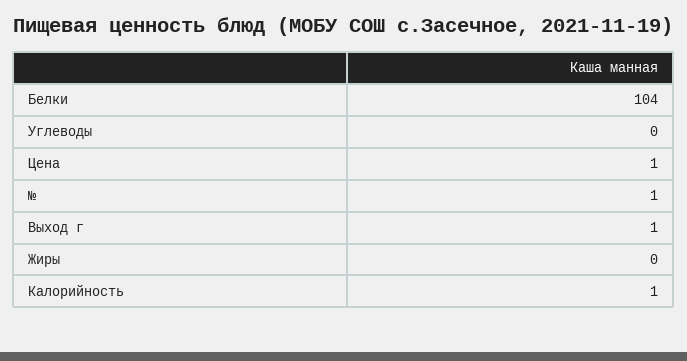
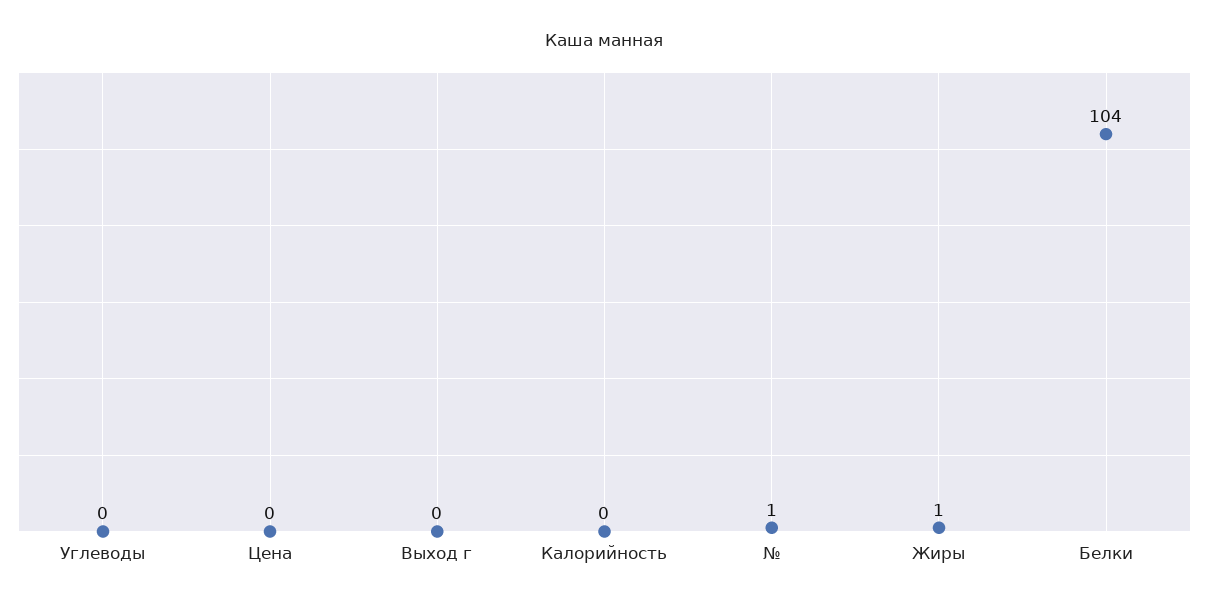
Цена: 1 -> 0
Выход г: 1 -> 0
Жиры: 0 -> 1
Калорийность: 1 -> 0

